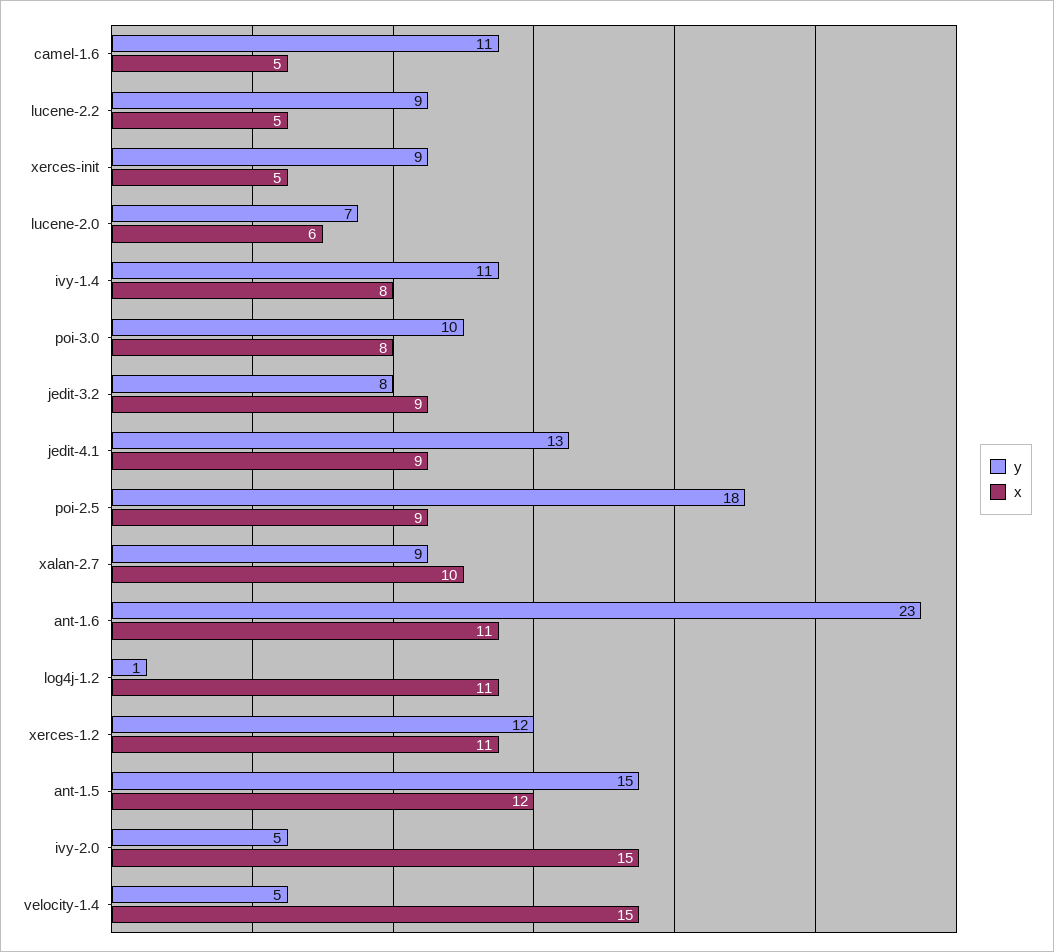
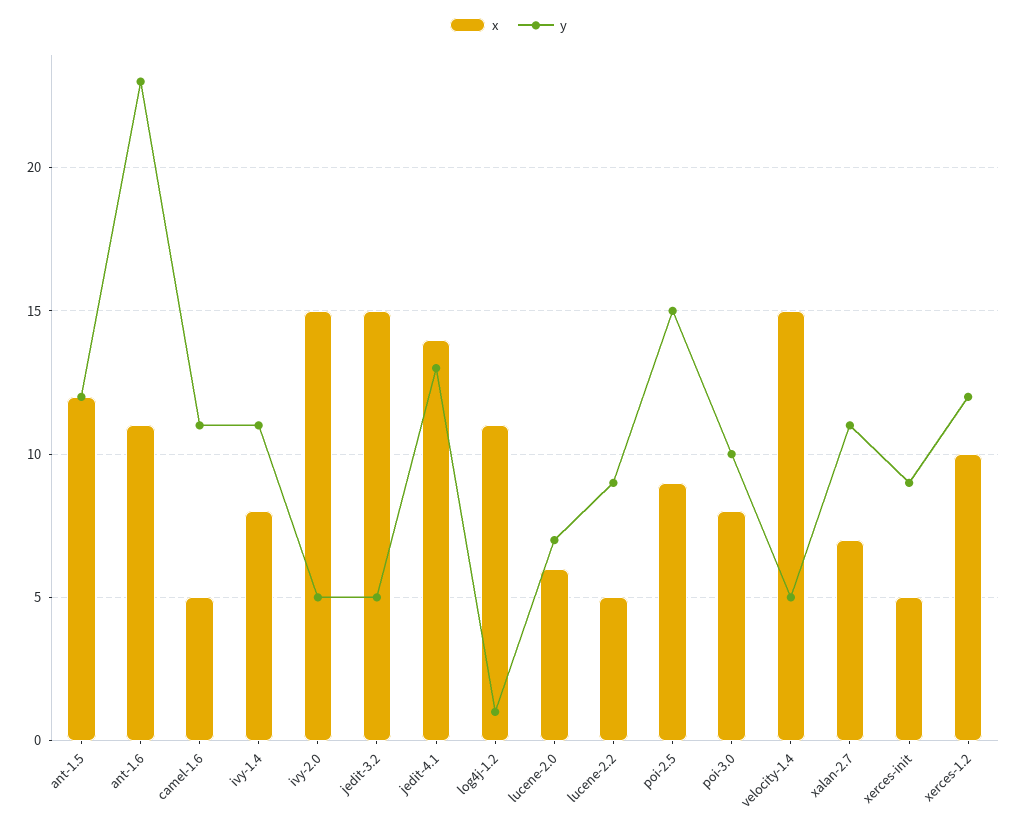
y, jedit-3.2: 8 -> 5
x, jedit-3.2: 9 -> 15
x, jedit-4.1: 9 -> 14
y, poi-2.5: 18 -> 15
y, xalan-2.7: 9 -> 11
x, xalan-2.7: 10 -> 7
x, xerces-1.2: 11 -> 10
y, ant-1.5: 15 -> 12

